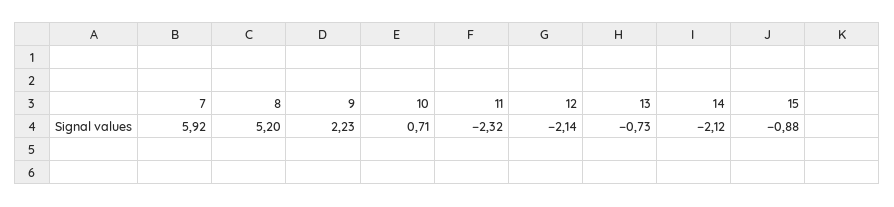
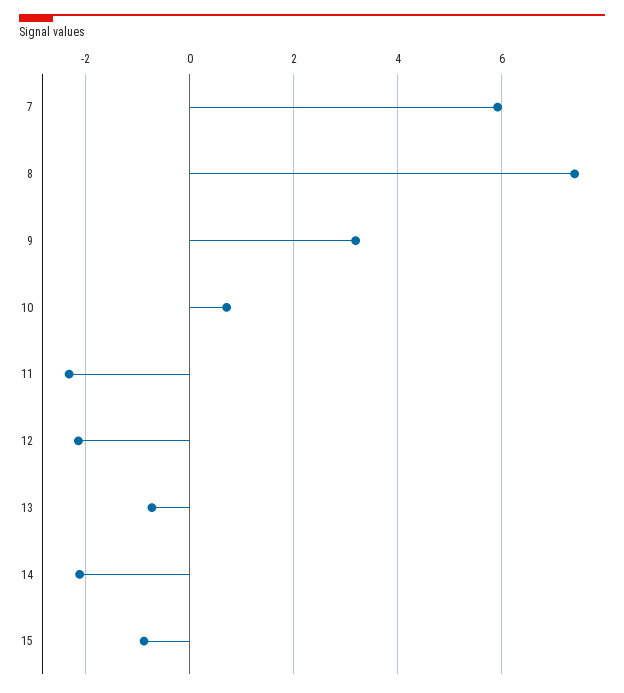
8: 5.2 -> 7.4
9: 2.23 -> 3.2

